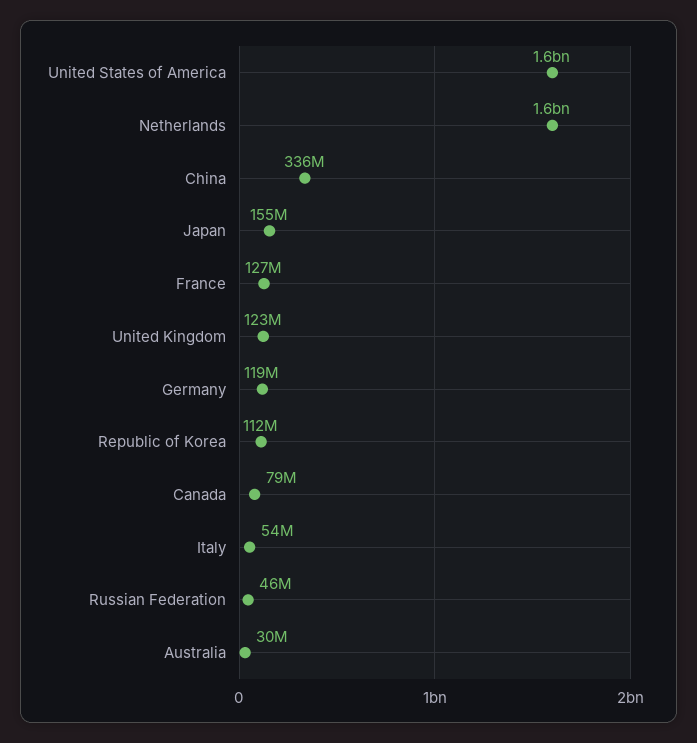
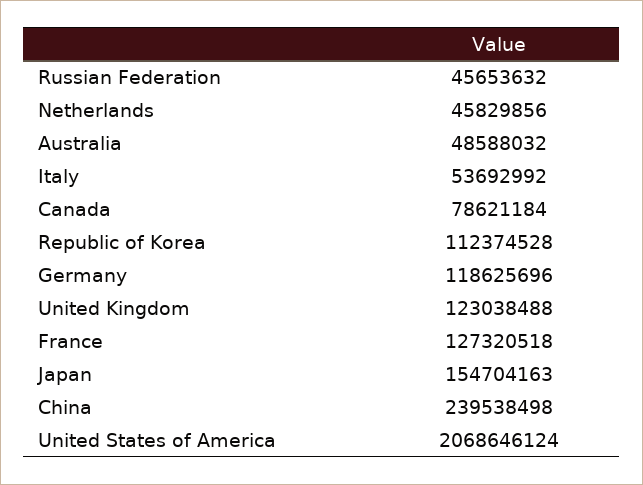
United States of America: 1600000000 -> 2068646124
Netherlands: 1600000000 -> 45829856
China: 336000000 -> 239538498
Australia: 30000000 -> 48588032

